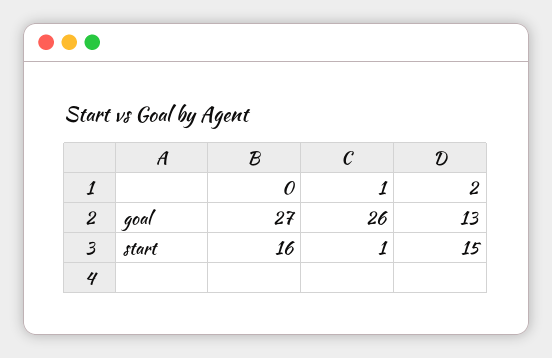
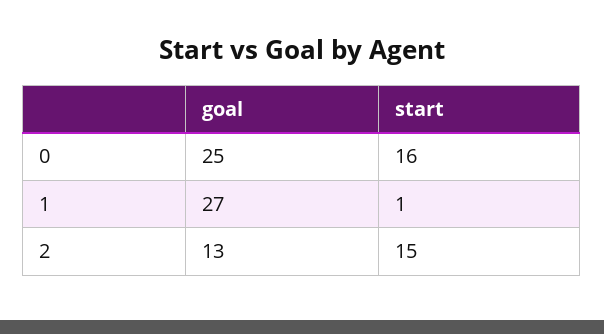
0, goal: 27 -> 25
1, goal: 26 -> 27

